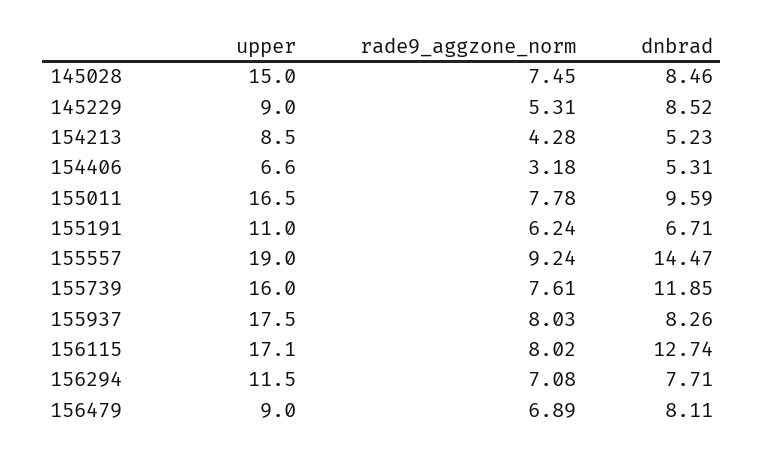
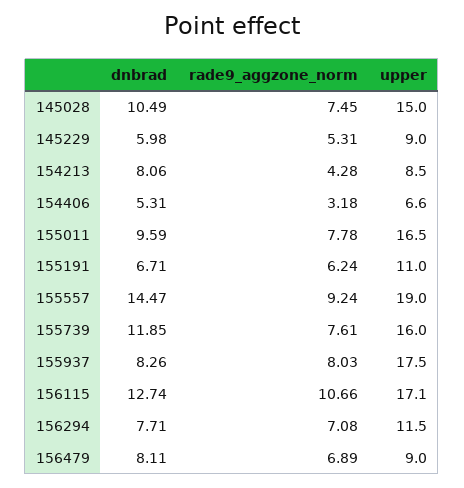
dnbrad, 145028: 8.46 -> 10.49
dnbrad, 145229: 8.52 -> 5.98
dnbrad, 154213: 5.23 -> 8.06
rade9_aggzone_norm, 156115: 8.02 -> 10.66

